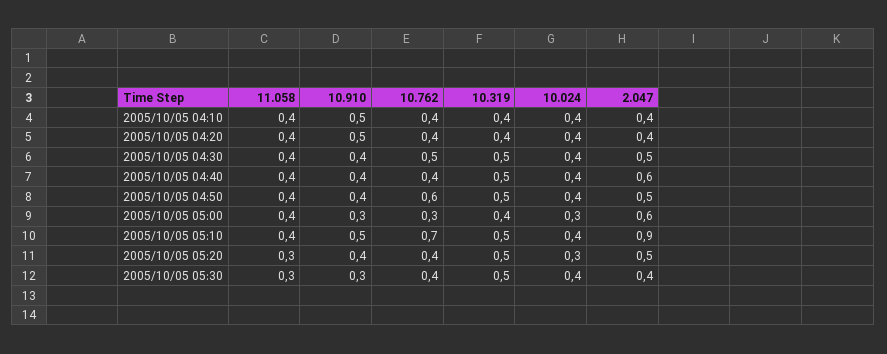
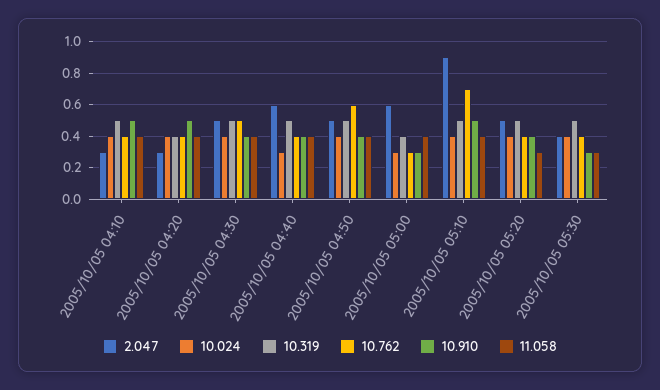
10.319, 2005/10/05 04:10: 0.4 -> 0.5
2.047, 2005/10/05 04:10: 0.4 -> 0.3
2.047, 2005/10/05 04:20: 0.4 -> 0.3
10.024, 2005/10/05 04:40: 0.4 -> 0.3
10.024, 2005/10/05 05:20: 0.3 -> 0.4

